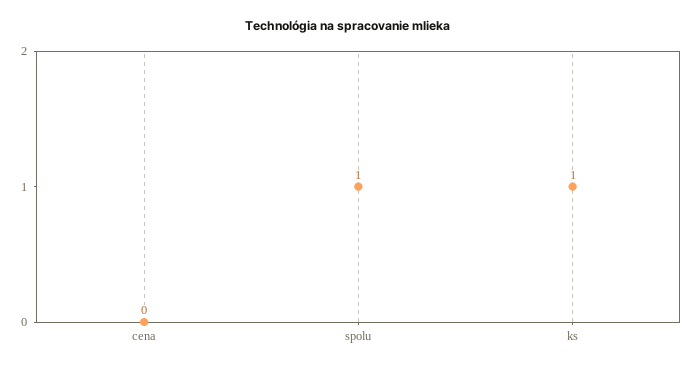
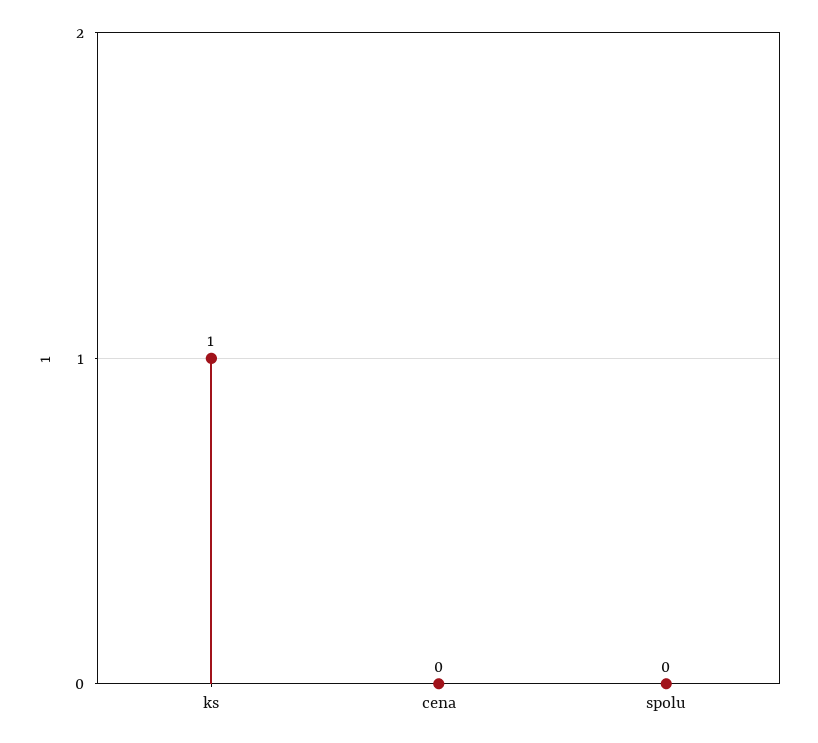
spolu: 1 -> 0

